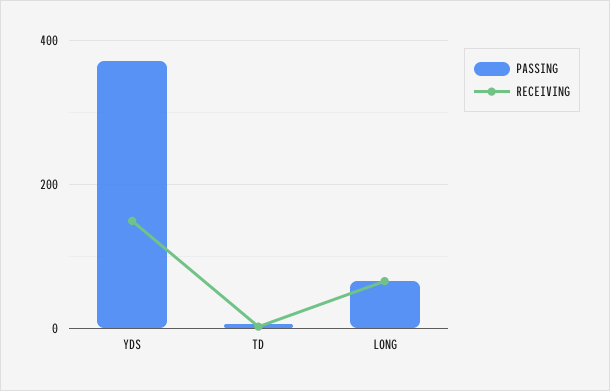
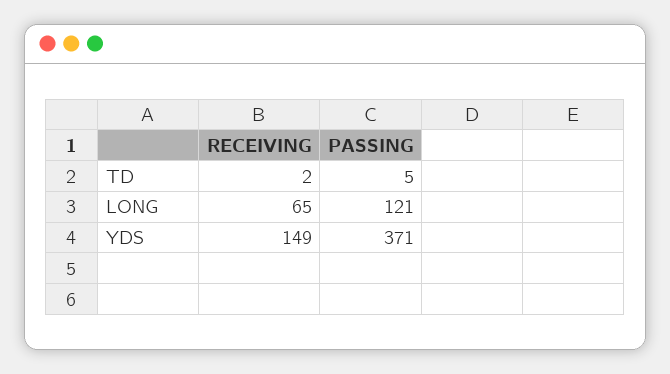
PASSING, LONG: 60 -> 121

